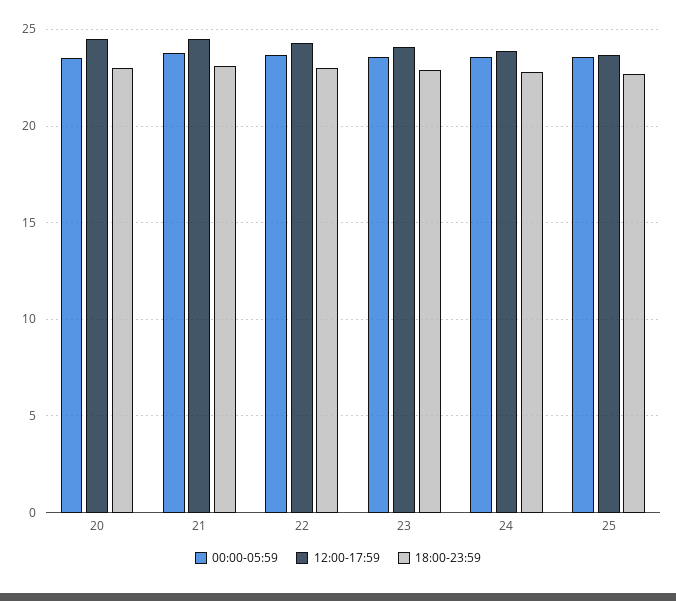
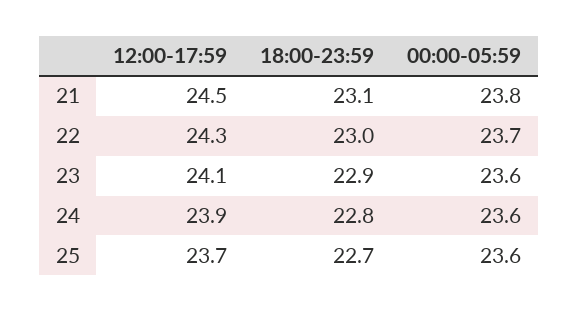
00:00-05:59, 20: 23.5 -> none
12:00-17:59, 20: 24.5 -> none
18:00-23:59, 20: 23 -> none

